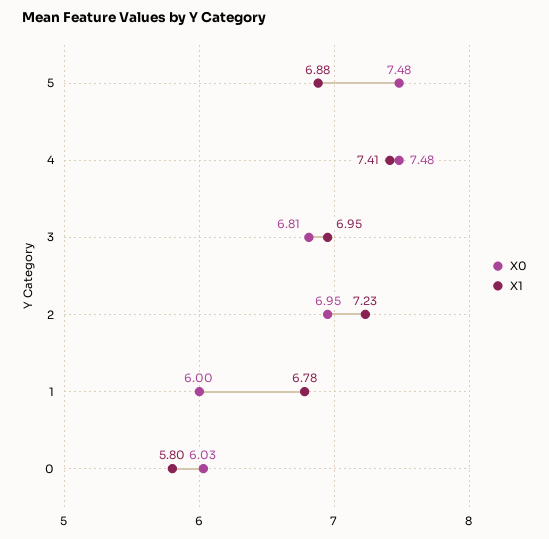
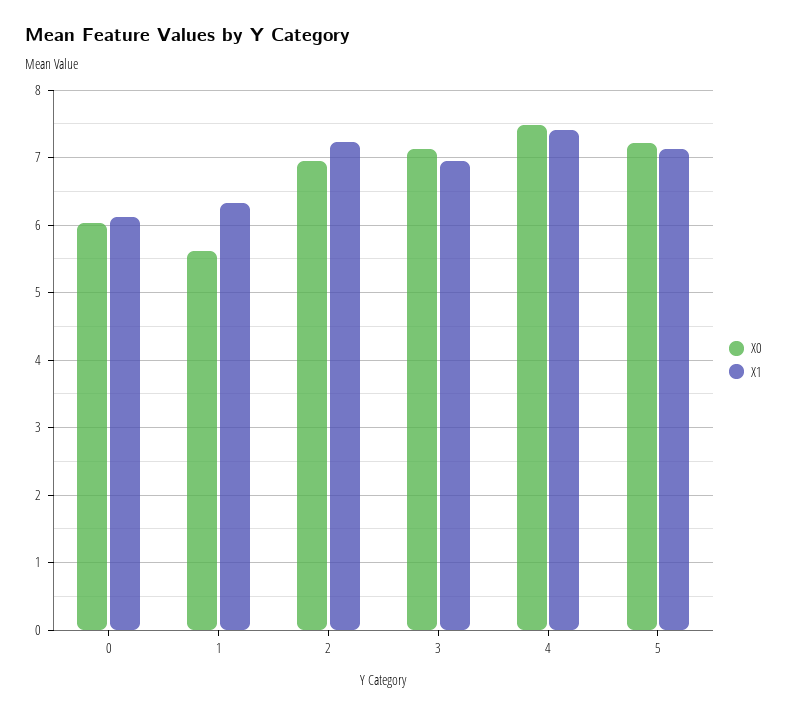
X0, 5: 7.48 -> 7.2
X1, 5: 6.88 -> 7.1
X0, 3: 6.81 -> 7.1
X0, 1: 6 -> 5.6
X1, 1: 6.78 -> 6.3
X1, 0: 5.8 -> 6.1

